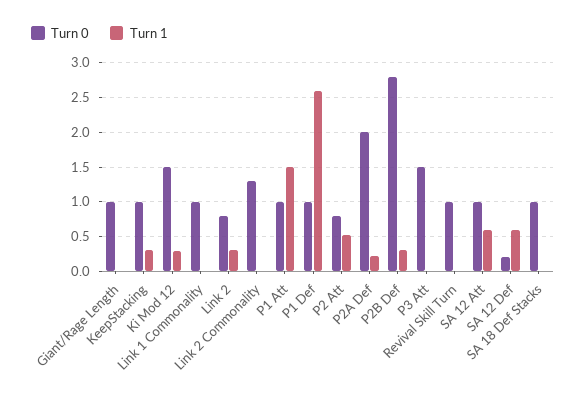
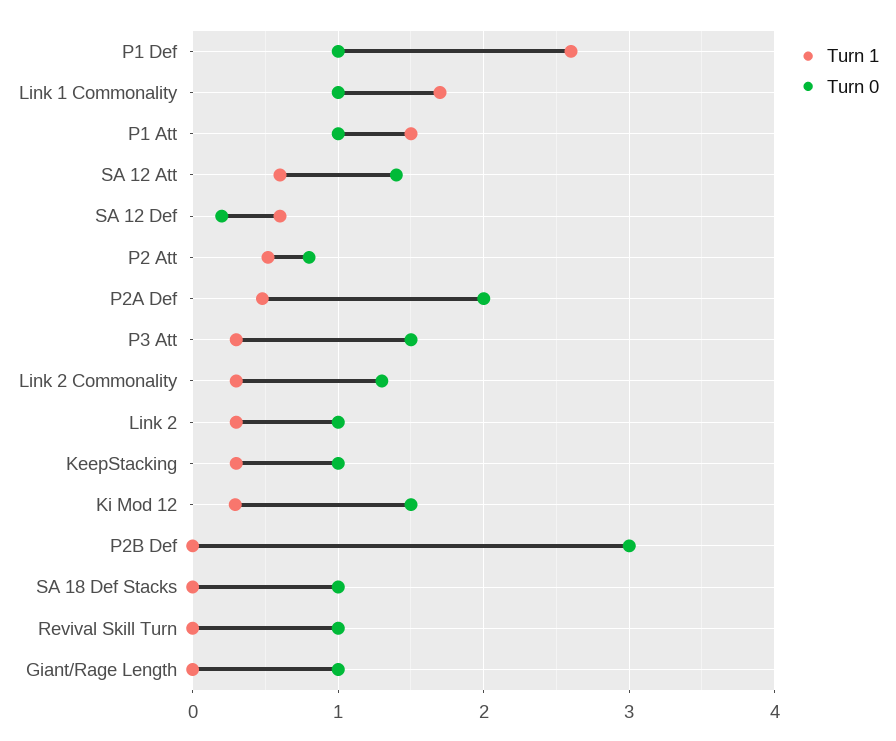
Turn 1, Link 1 Commonality: 0 -> 1.7
Turn 0, Link 2: 0.8 -> 1
Turn 1, Link 2 Commonality: 0 -> 0.3
Turn 1, P2A Def: 0.2 -> 0.5
Turn 0, P2B Def: 2.8 -> 3
Turn 1, P2B Def: 0.3 -> 0
Turn 1, P3 Att: 0 -> 0.3
Turn 0, SA 12 Att: 1 -> 1.4

